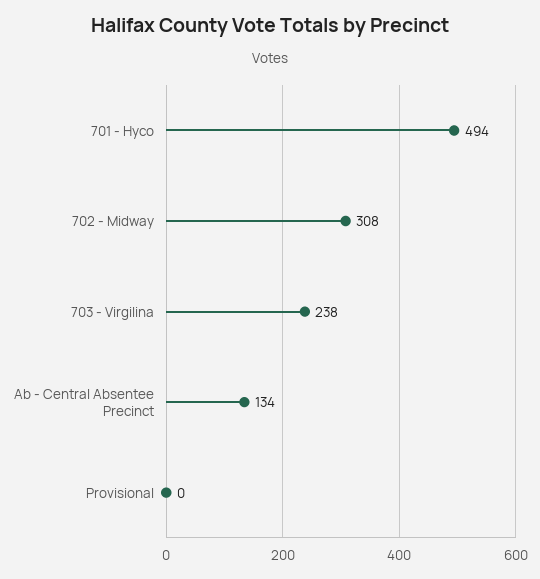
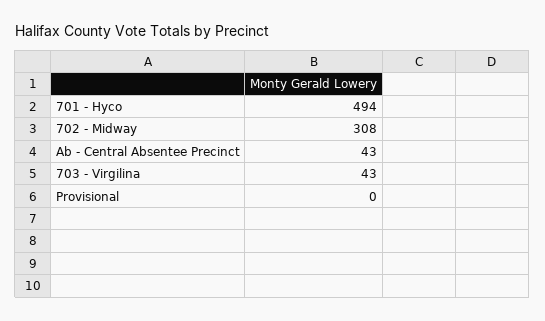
703 - Virgilina: 238 -> 43
Ab - Central Absentee Precinct: 134 -> 43

